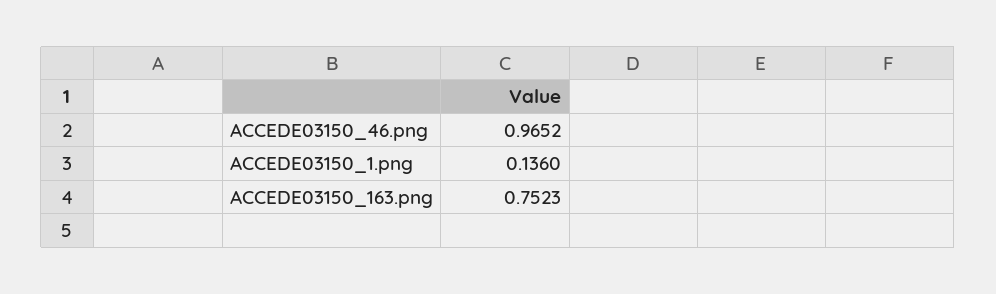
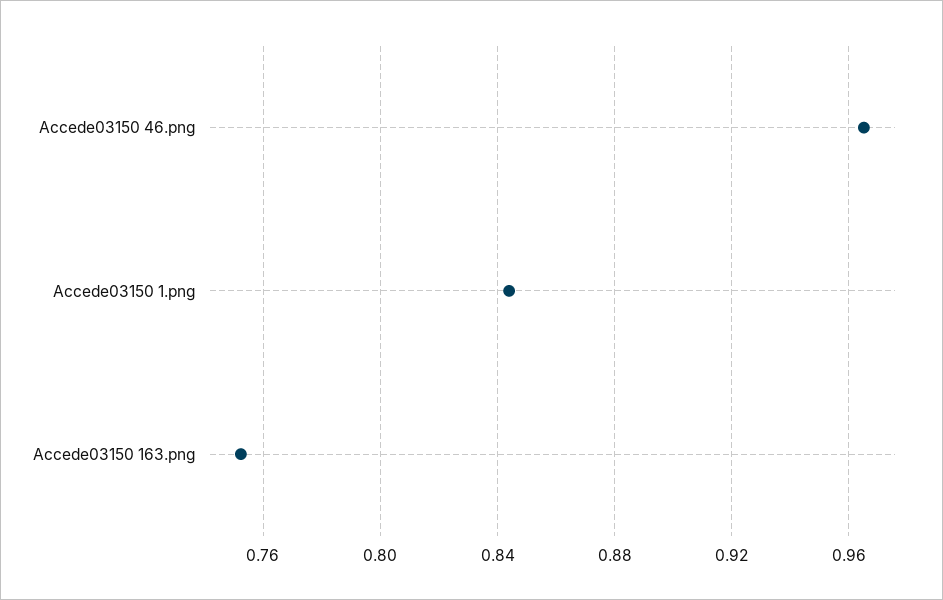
ACCEDE03150_1.png: 0.136 -> 0.845

